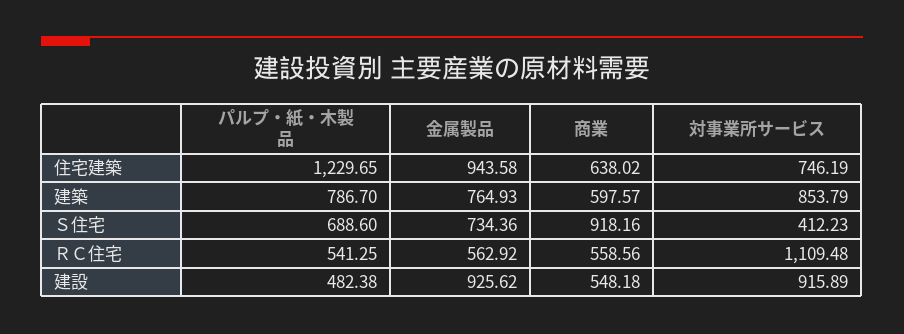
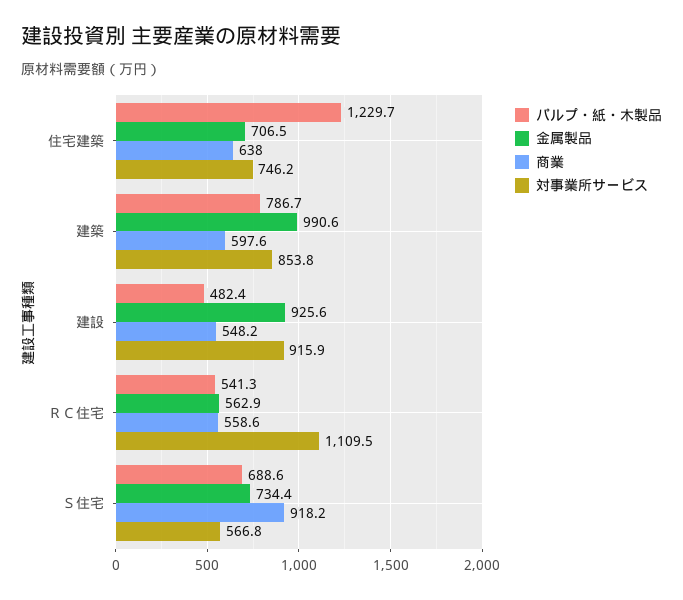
金属製品, 住宅建築: 943.58 -> 706.5
金属製品, 建築: 764.93 -> 990.6
対事業所サービス, Ｓ住宅: 412.23 -> 566.8

